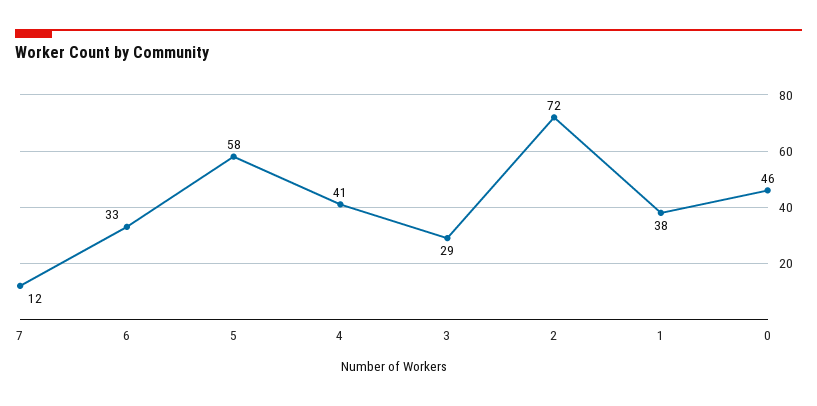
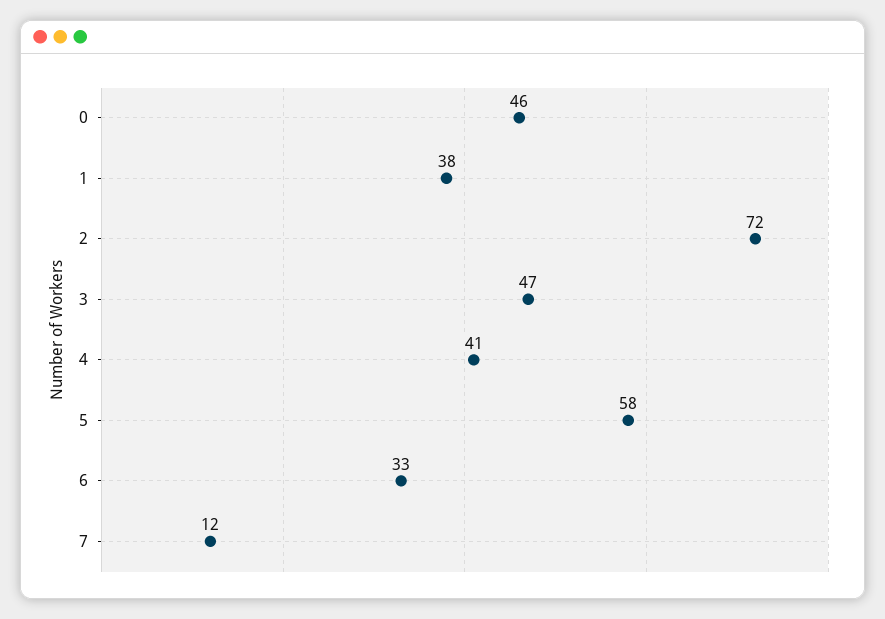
3: 29 -> 47

